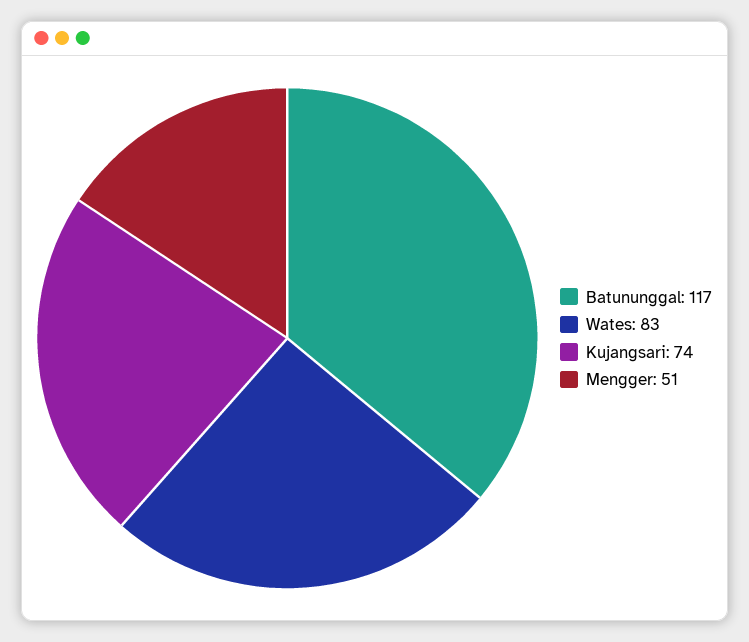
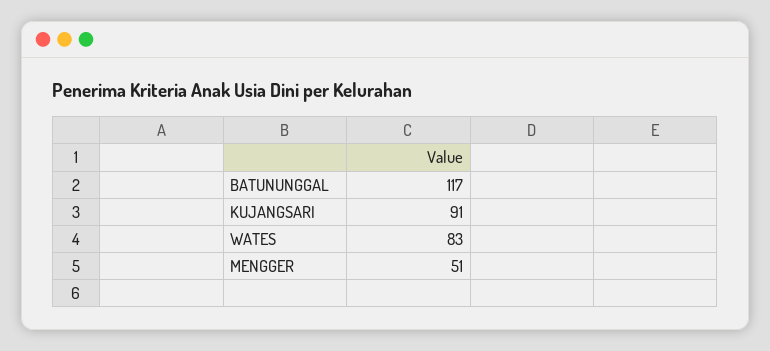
Kujangsari: 74 -> 91

